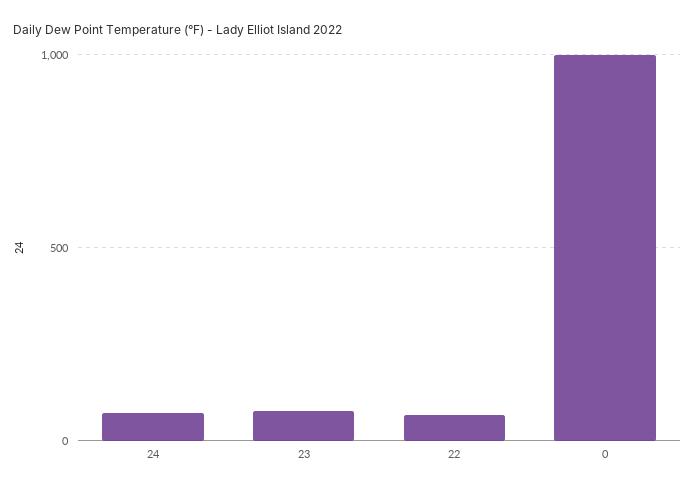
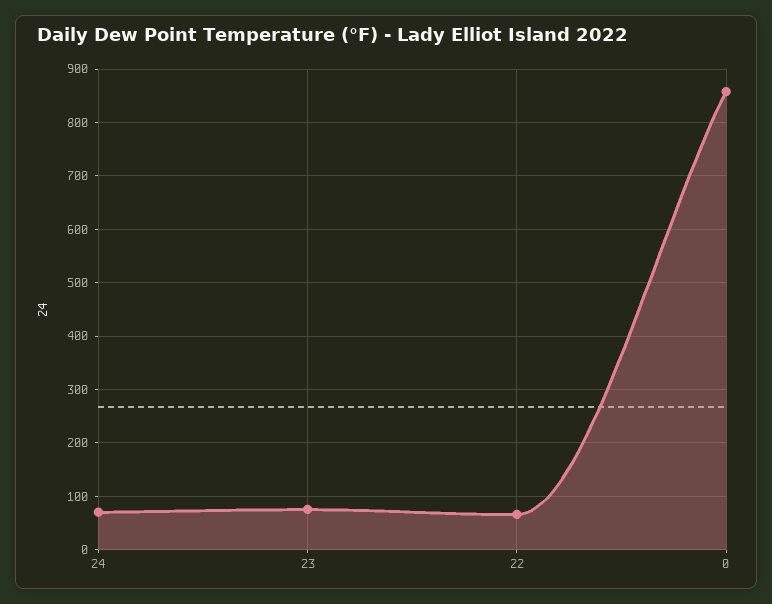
0: 1000 -> 860

